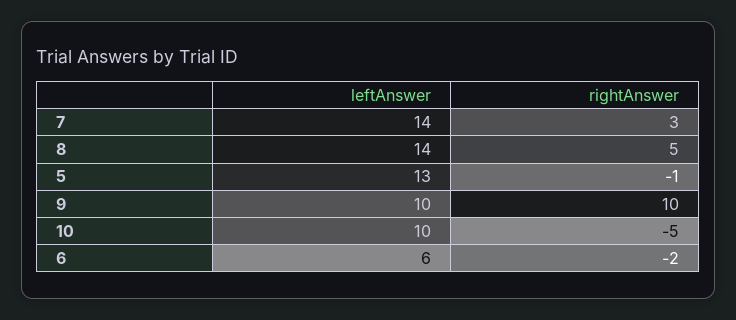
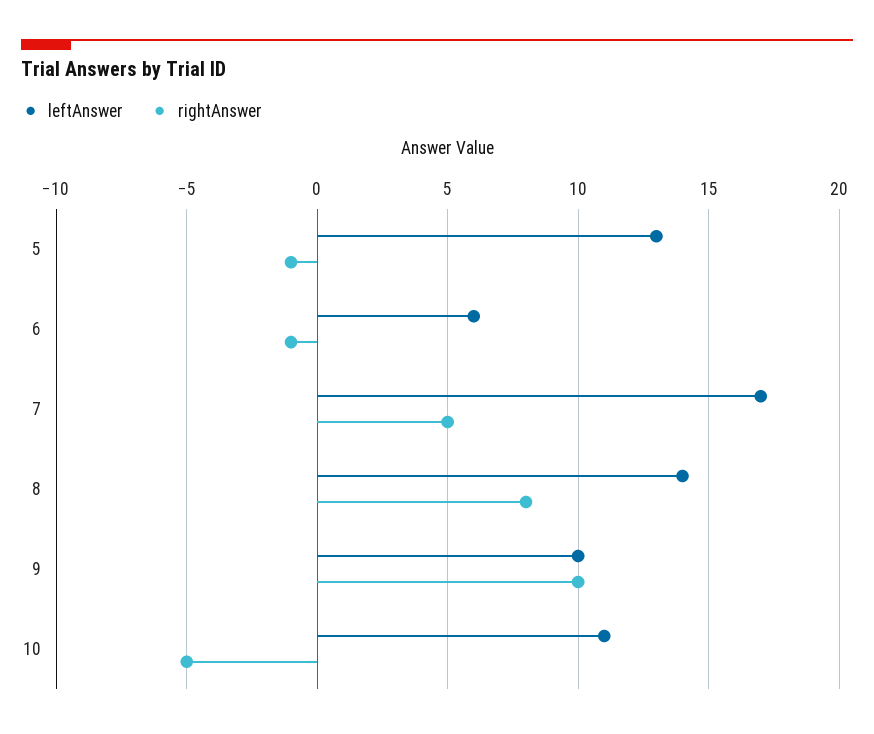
leftAnswer, 7: 14 -> 17
rightAnswer, 7: 3 -> 5
rightAnswer, 8: 5 -> 8
leftAnswer, 10: 10 -> 11
rightAnswer, 6: -2 -> -1

